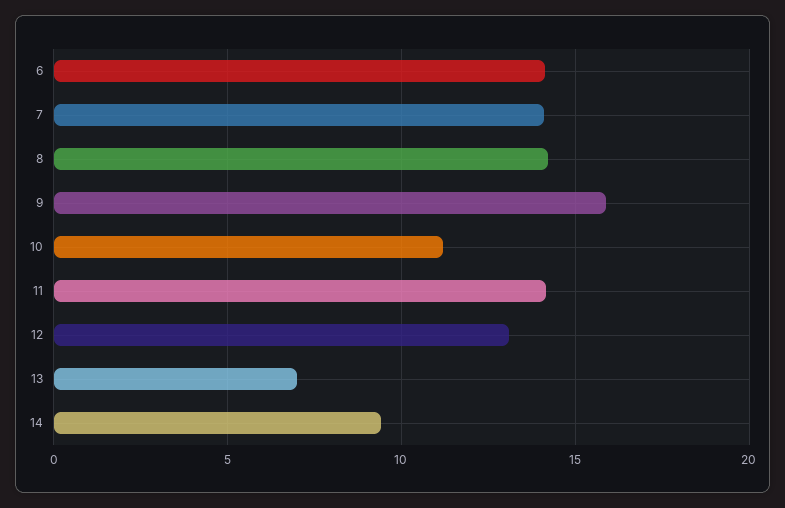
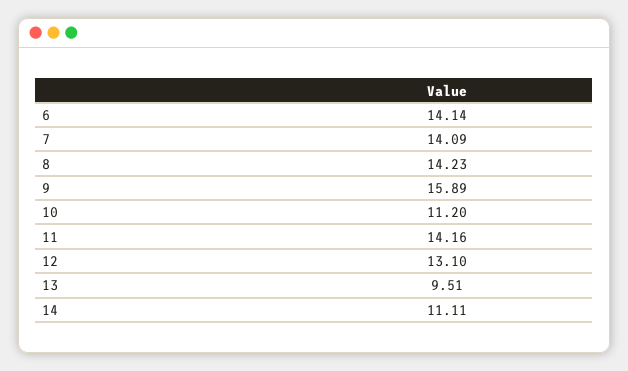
13: 7 -> 9.51
14: 9.5 -> 11.11

